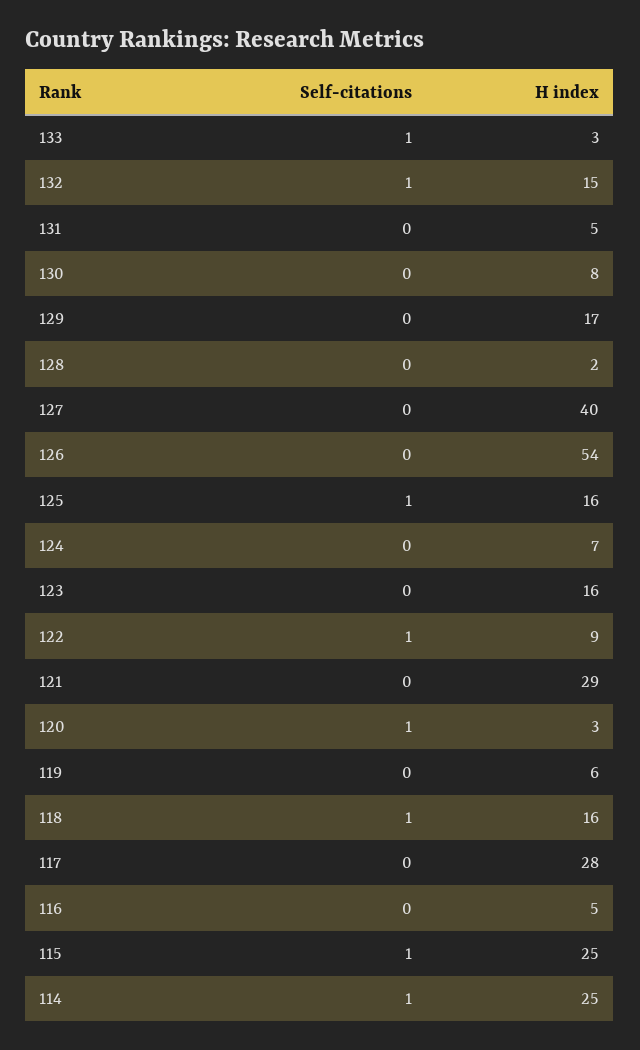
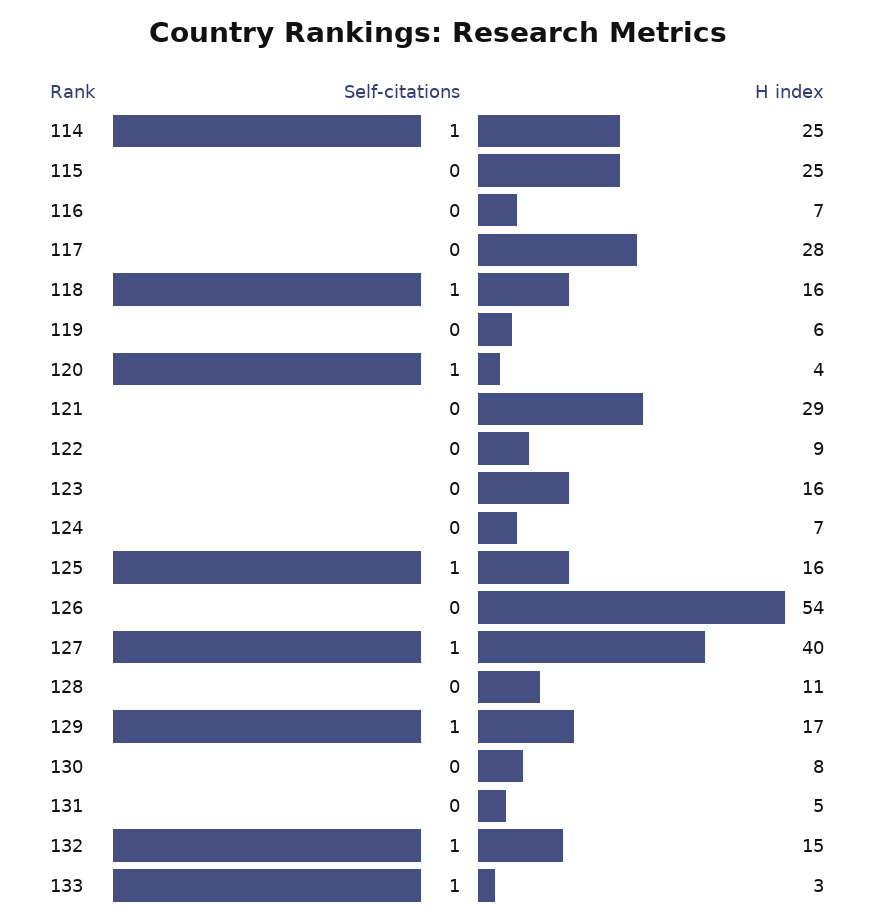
Self-citations, 129: 0 -> 1
H index, 128: 2 -> 11
Self-citations, 127: 0 -> 1
Self-citations, 122: 1 -> 0
H index, 120: 3 -> 4
H index, 116: 5 -> 7
Self-citations, 115: 1 -> 0

